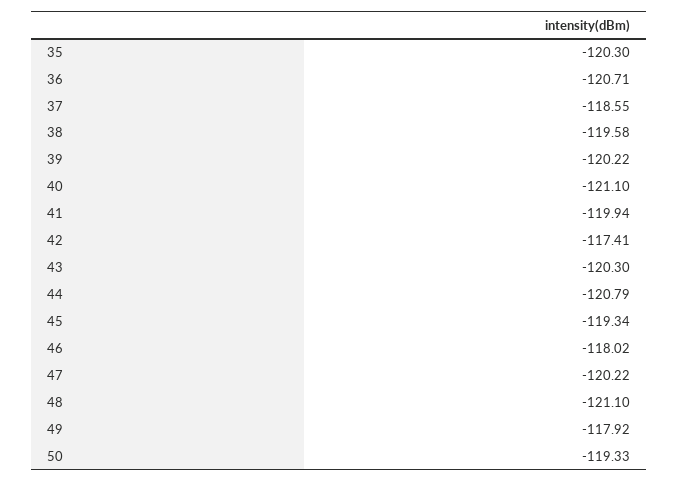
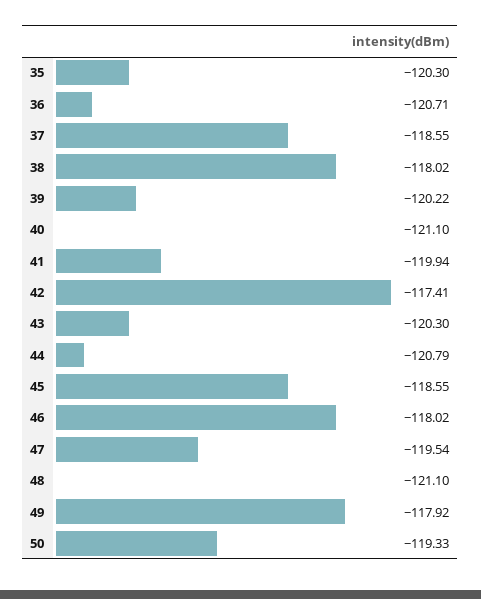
38: -119.58 -> -118.02
45: -119.34 -> -118.55
47: -120.22 -> -119.54

